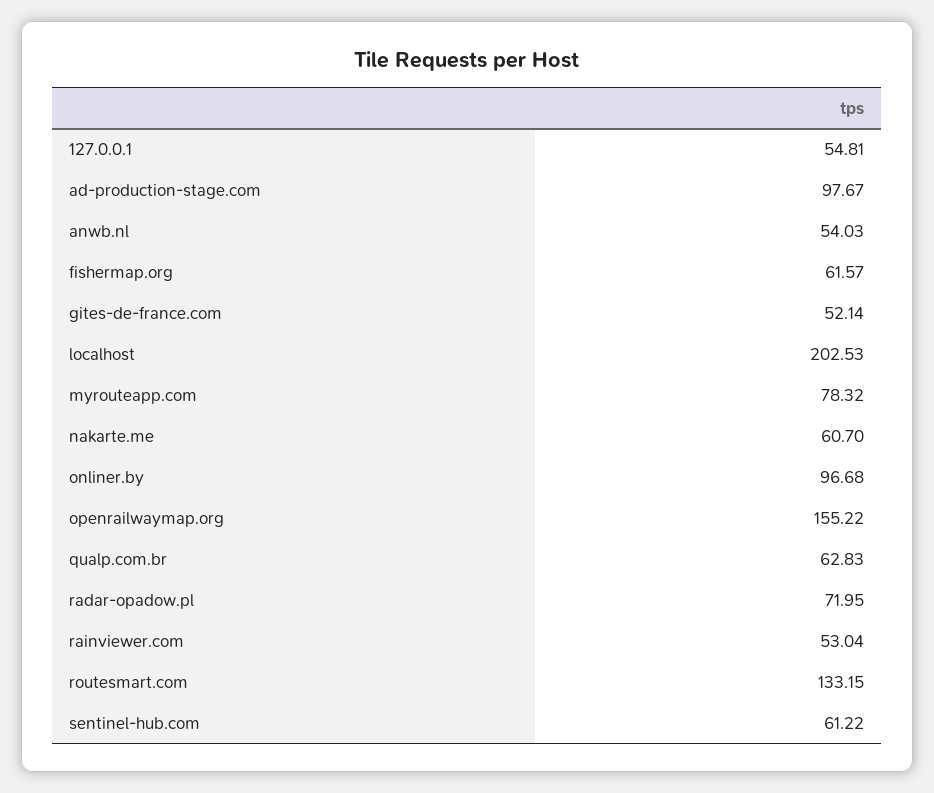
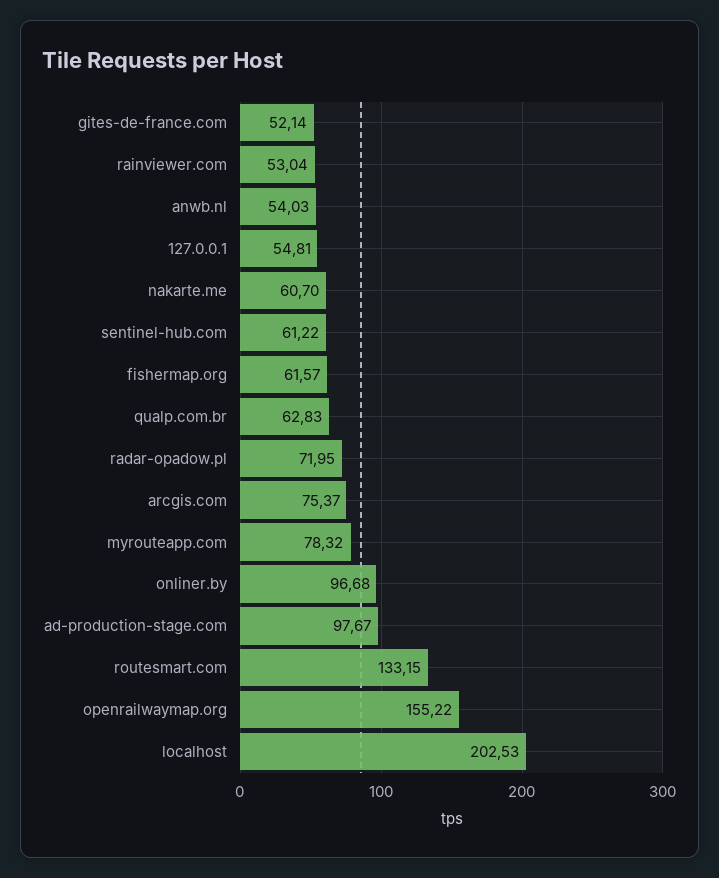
arcgis.com: none -> 75.37

